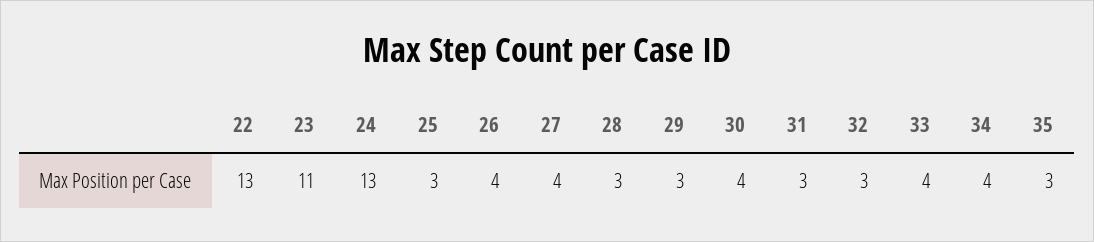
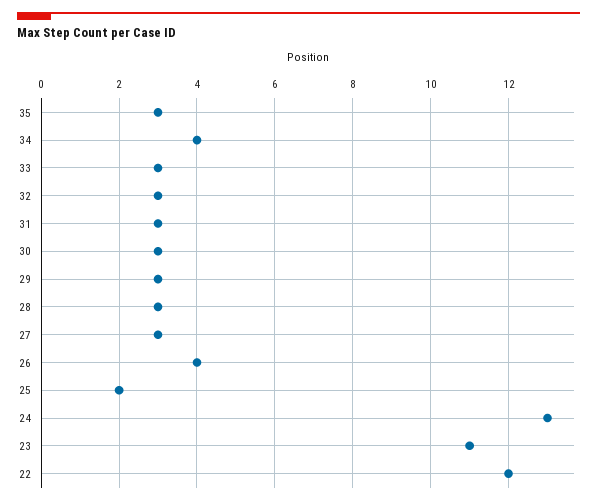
22: 13 -> 12
25: 3 -> 2
27: 4 -> 3
30: 4 -> 3
33: 4 -> 3

